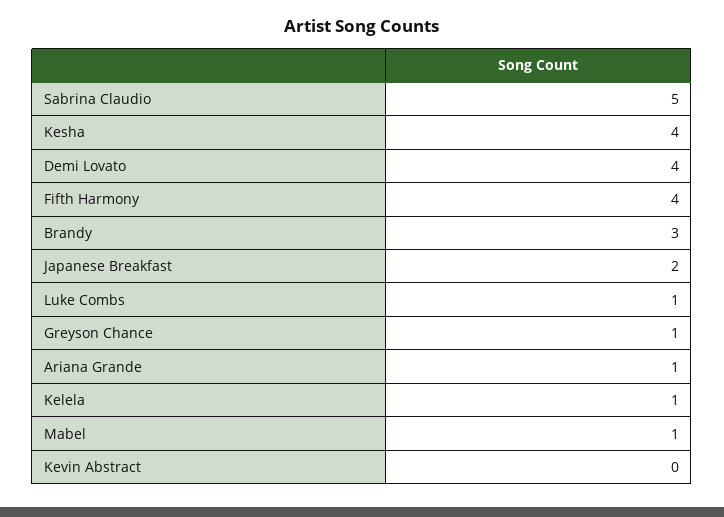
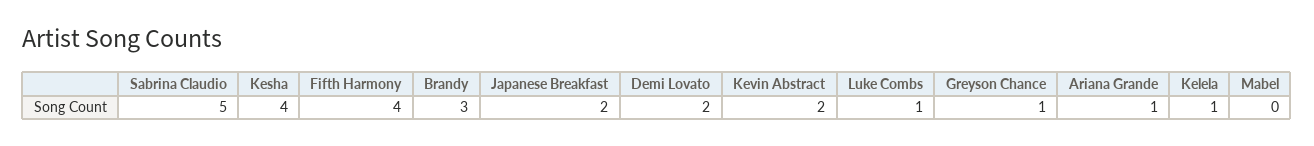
Demi Lovato: 4 -> 2
Mabel: 1 -> 0
Kevin Abstract: 0 -> 2

